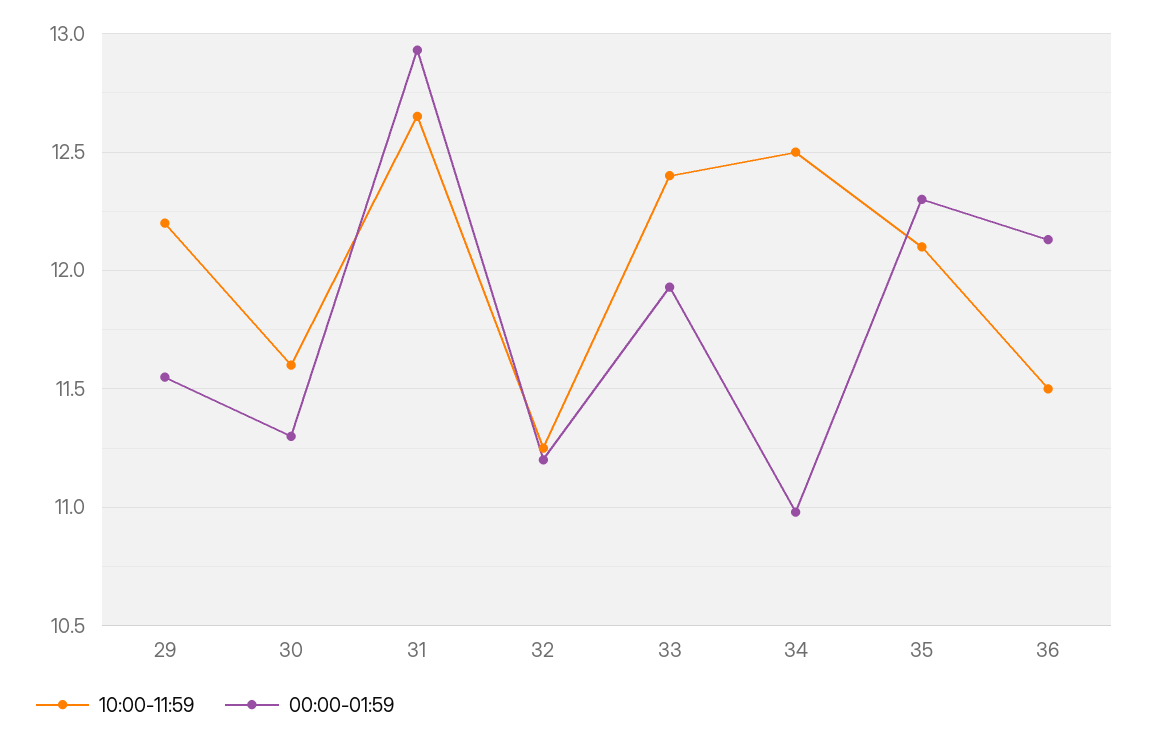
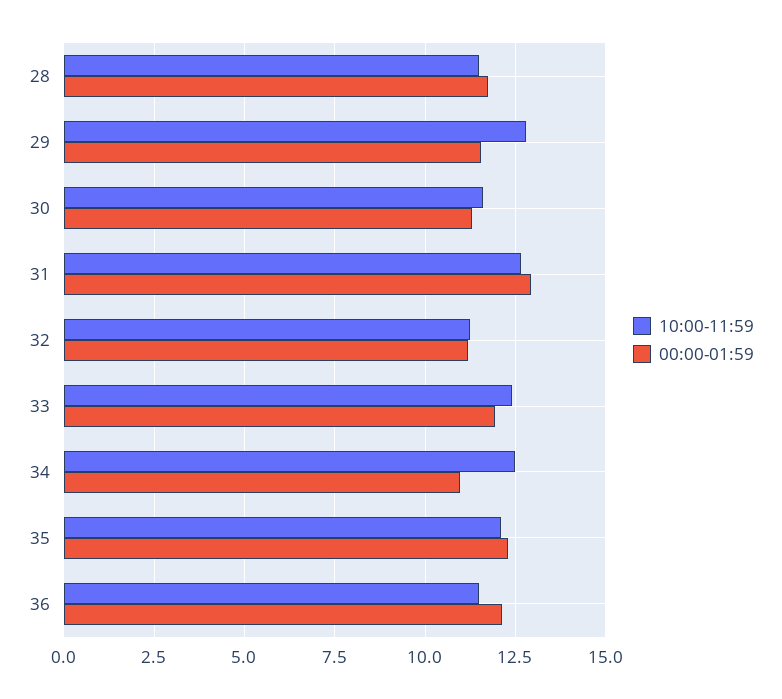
10:00-11:59, 29: 12.2 -> 12.75
10:00-11:59, 28: none -> 11.5
00:00-01:59, 28: none -> 11.75

